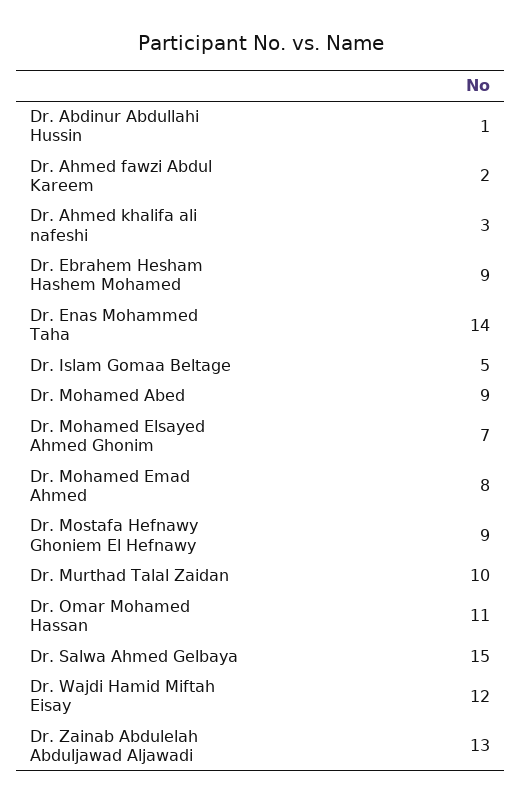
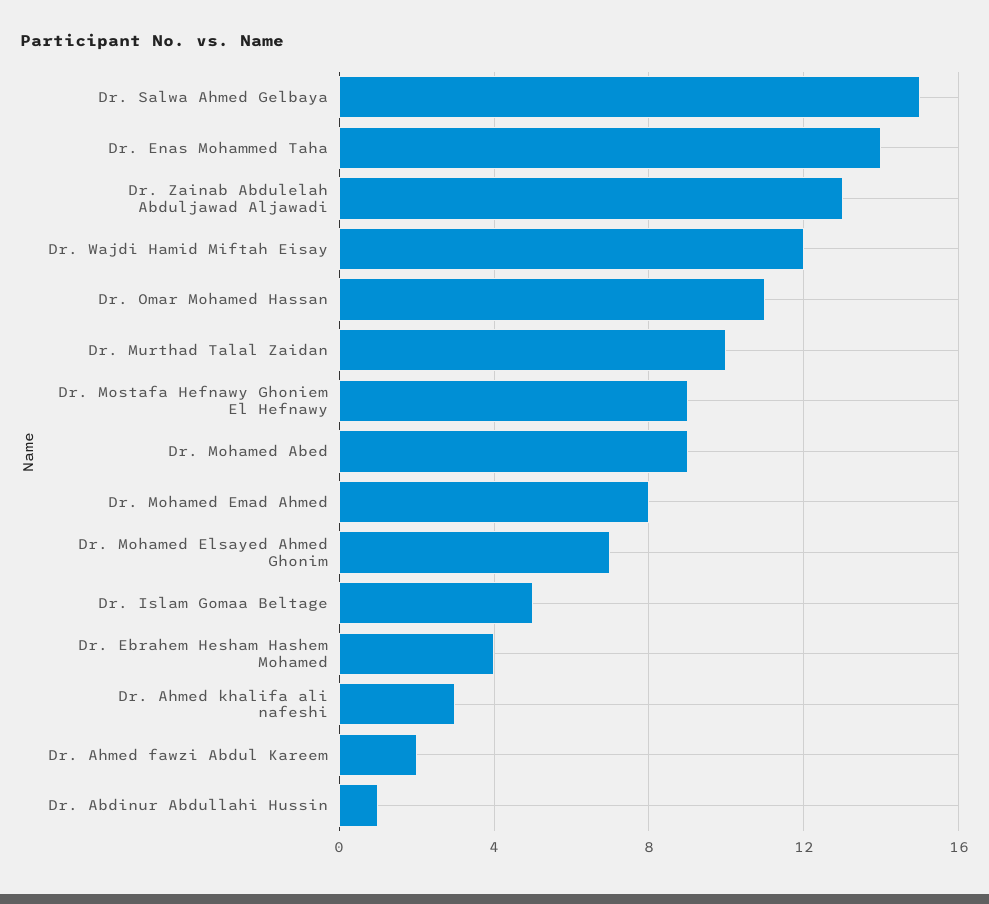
Dr. Ebrahem Hesham Hashem Mohamed: 9 -> 4

